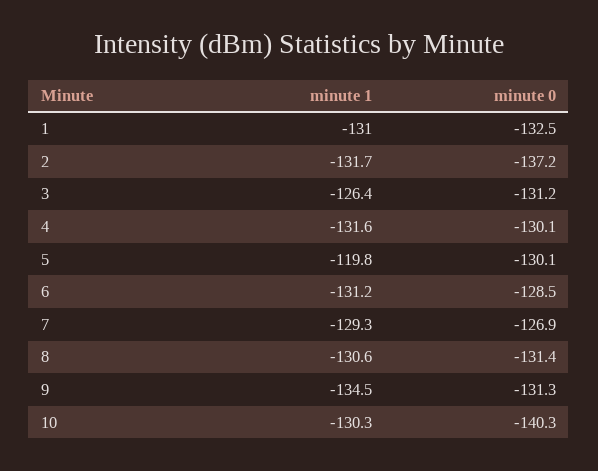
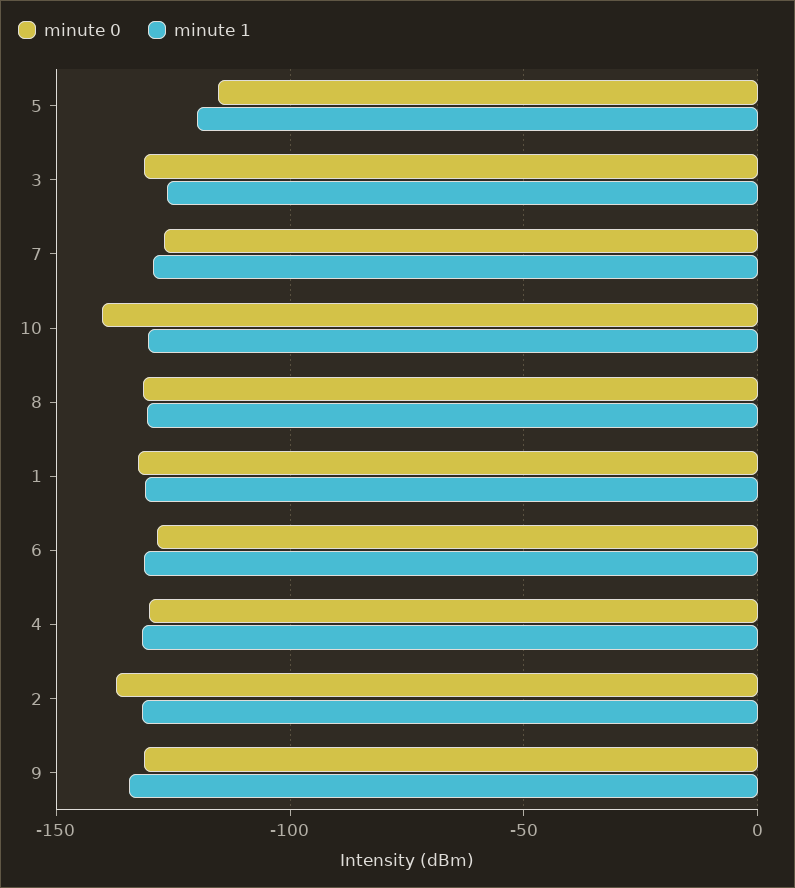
minute 0, 5: -130.1 -> -115

